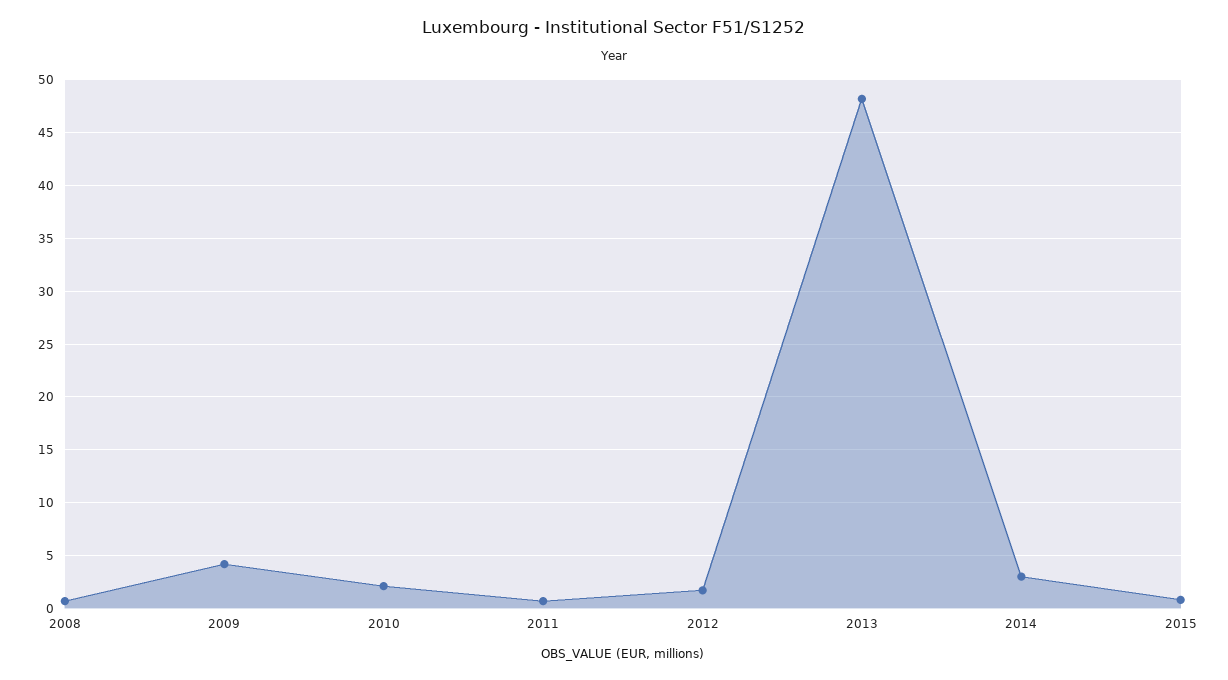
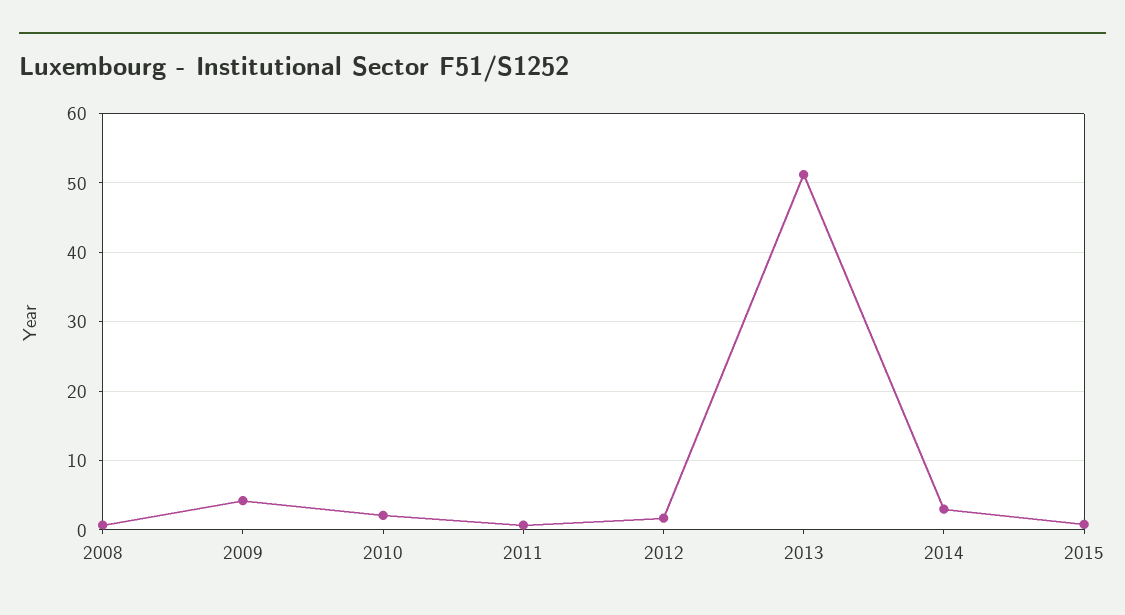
2013: 48 -> 51

